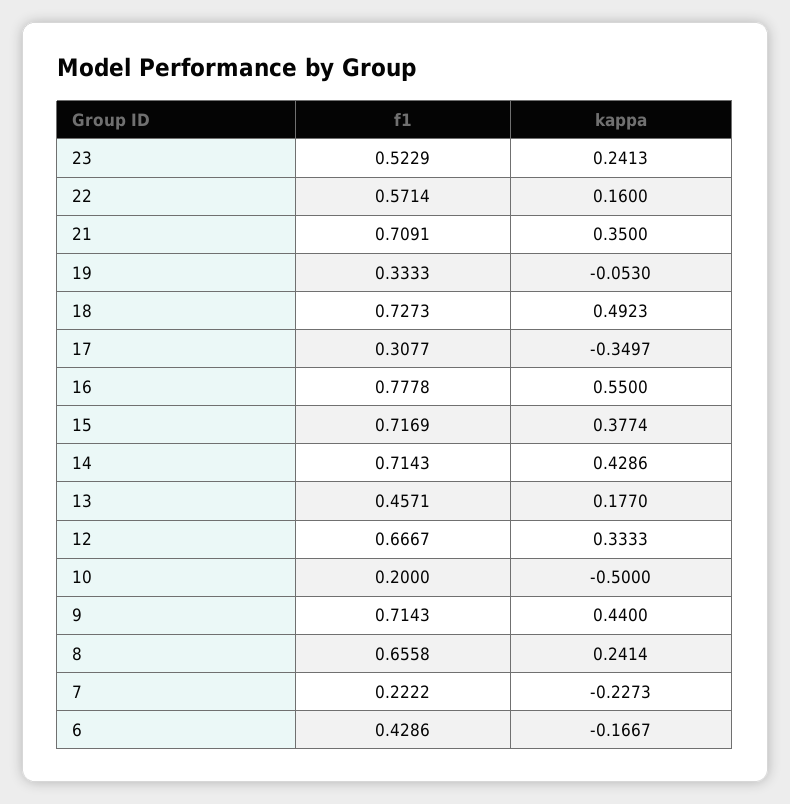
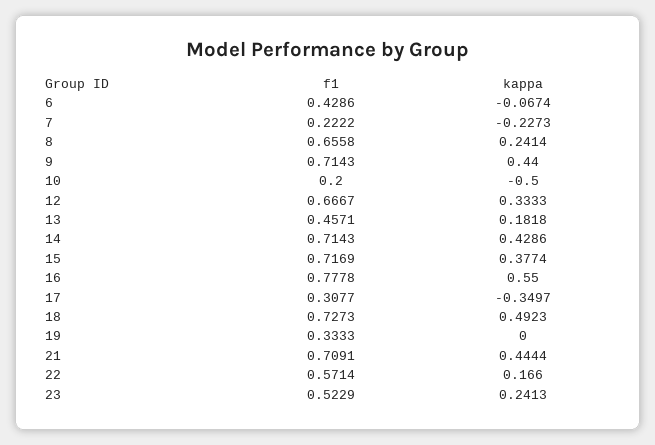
kappa, 22: 0.16 -> 0.166
kappa, 21: 0.35 -> 0.4444
kappa, 19: -0.053 -> 0
kappa, 13: 0.177 -> 0.1818
kappa, 6: -0.1667 -> -0.0674

